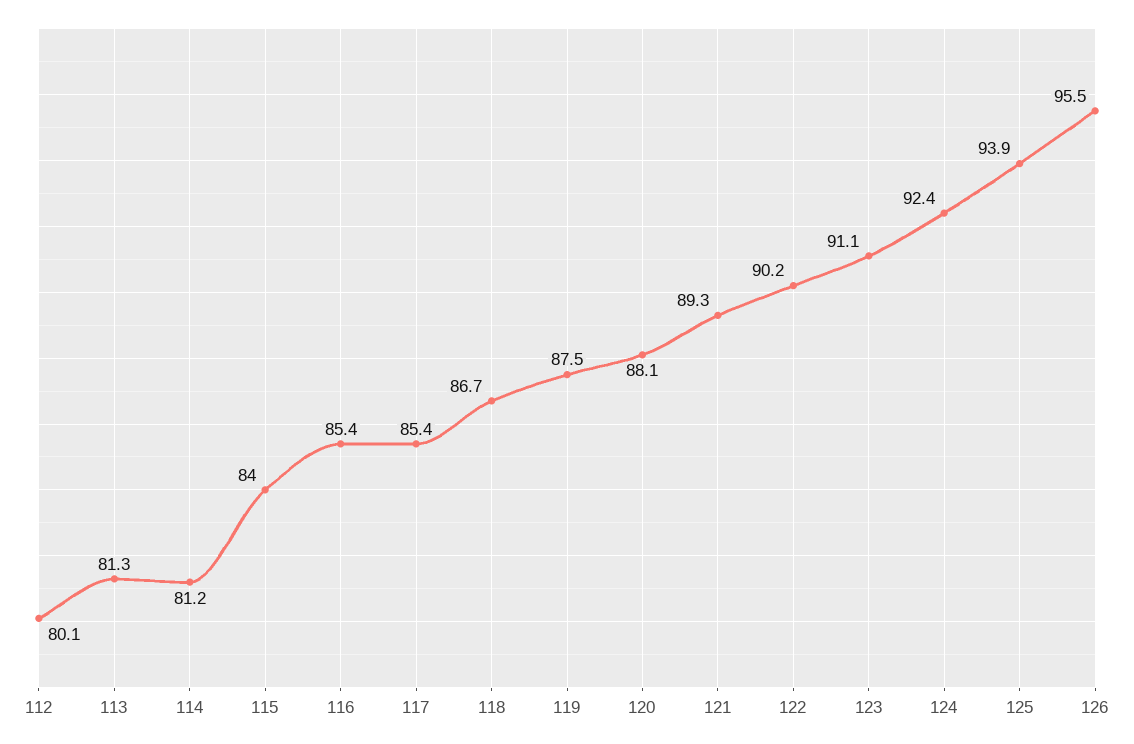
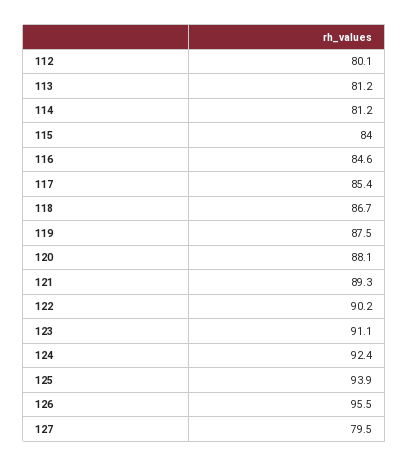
113: 81.3 -> 81.2
116: 85.4 -> 84.6
127: none -> 79.5

